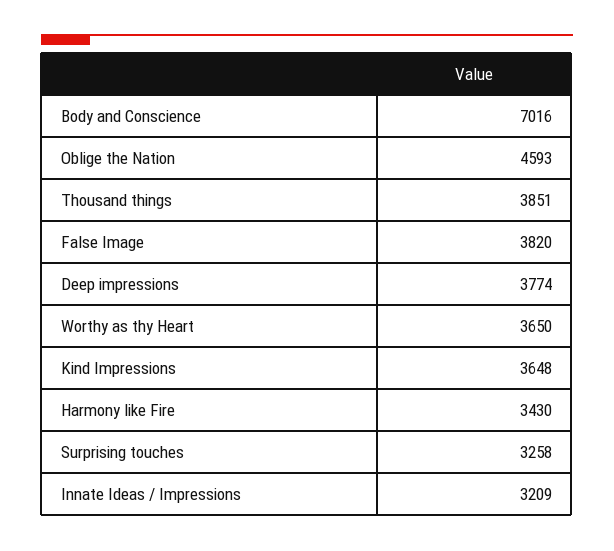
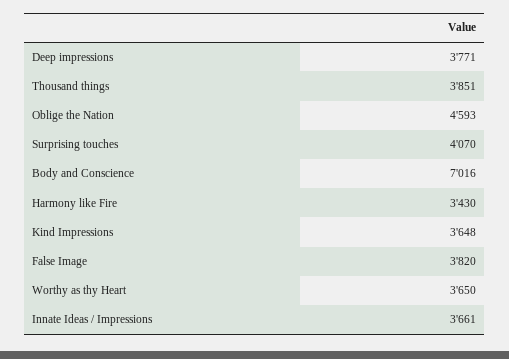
Deep impressions: 3774 -> 3771
Surprising touches: 3258 -> 4070
Innate Ideas / Impressions: 3209 -> 3661

